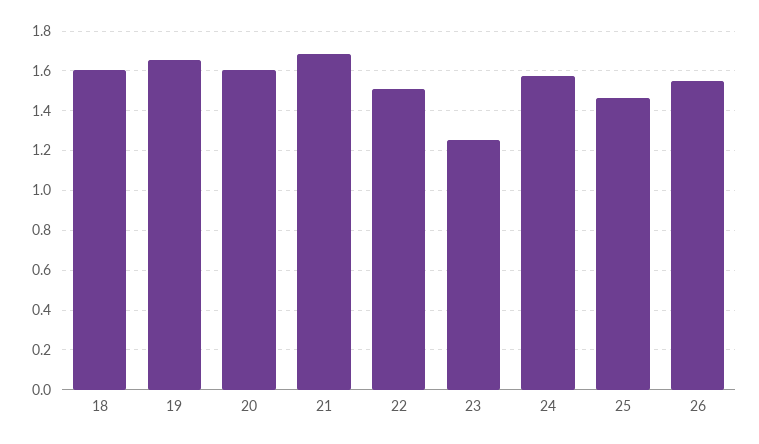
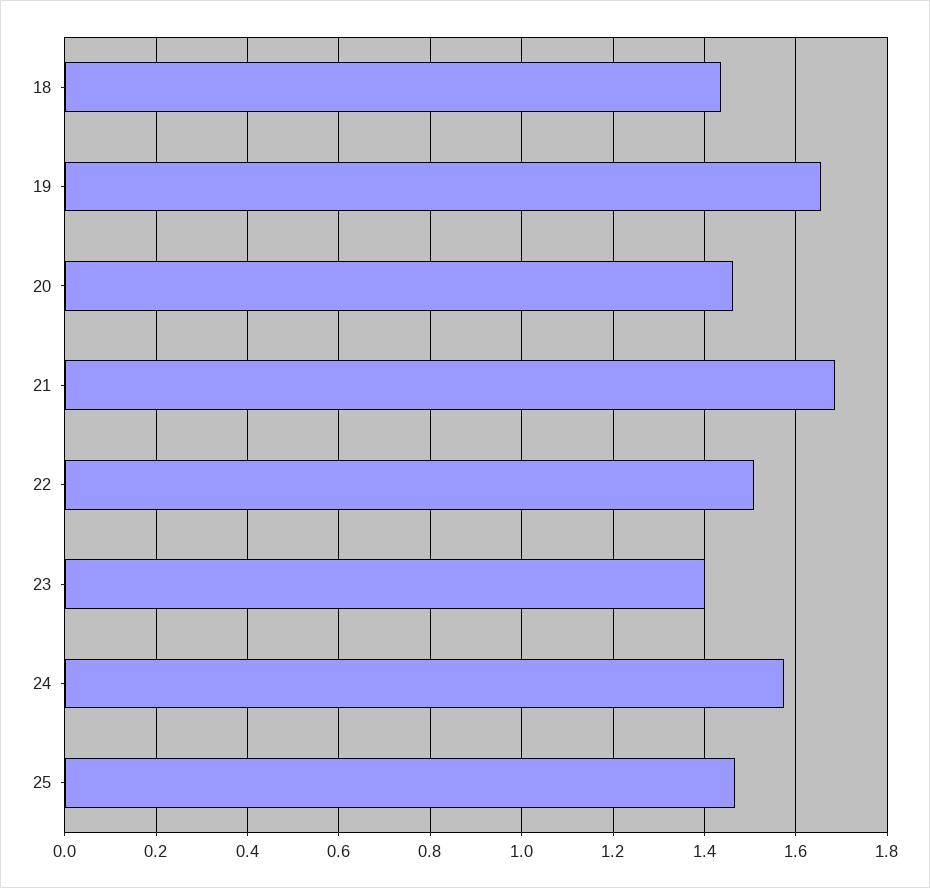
18: 1.6 -> 1.44
20: 1.6 -> 1.46
23: 1.25 -> 1.4
26: 1.55 -> none

